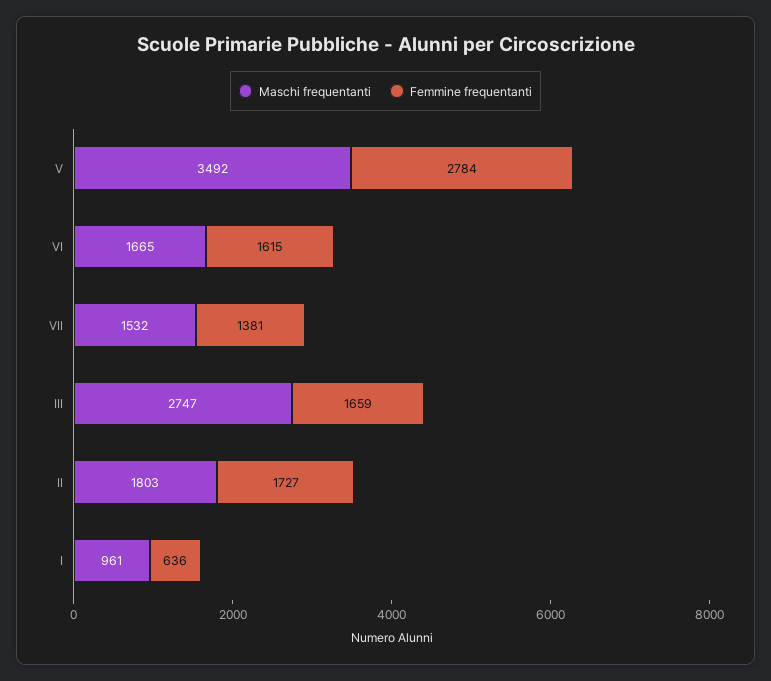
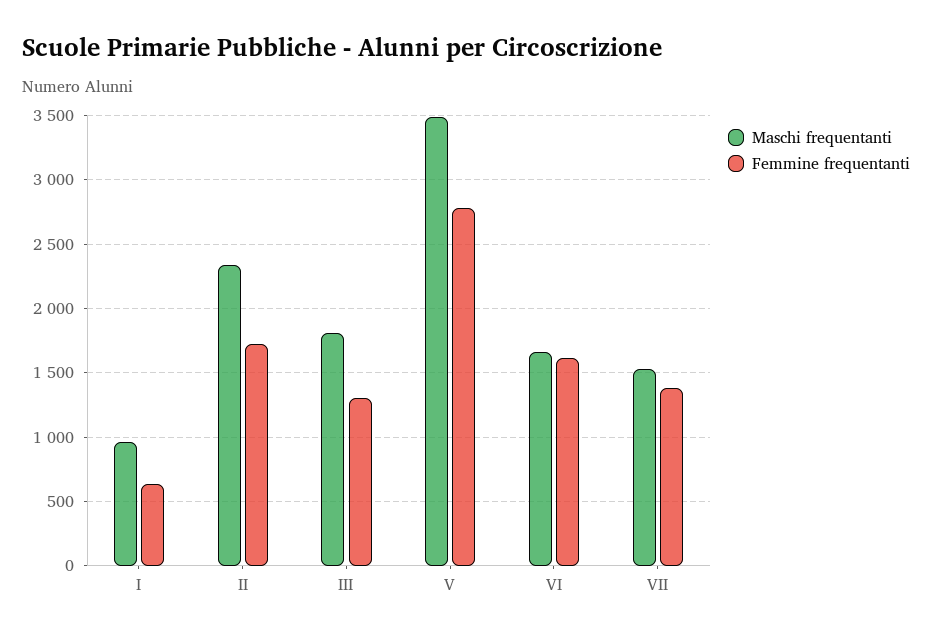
Maschi frequentanti, III: 2747 -> 1800
Femmine frequentanti, III: 1659 -> 1300
Maschi frequentanti, II: 1803 -> 2350

